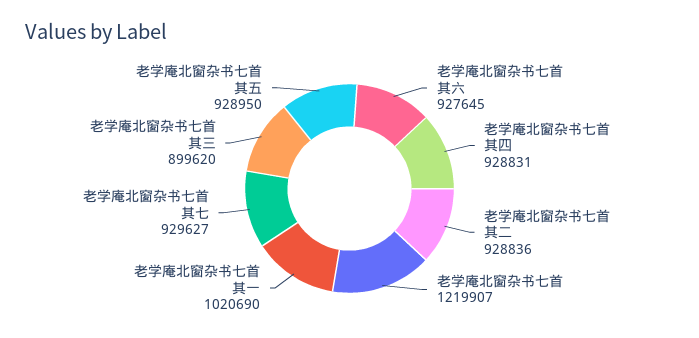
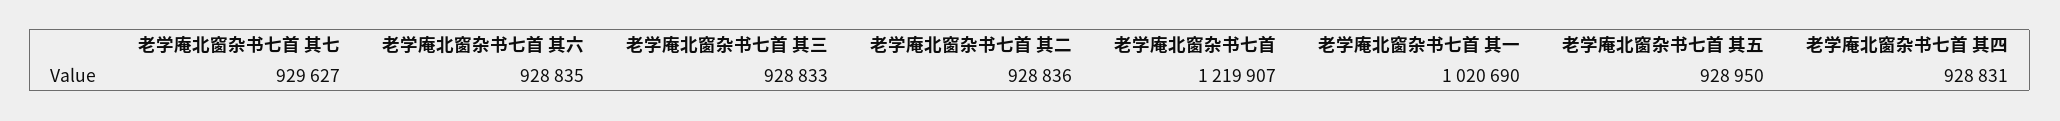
老学庵北窗杂书七首 其六: 927645 -> 928835
老学庵北窗杂书七首 其三: 899620 -> 928833

